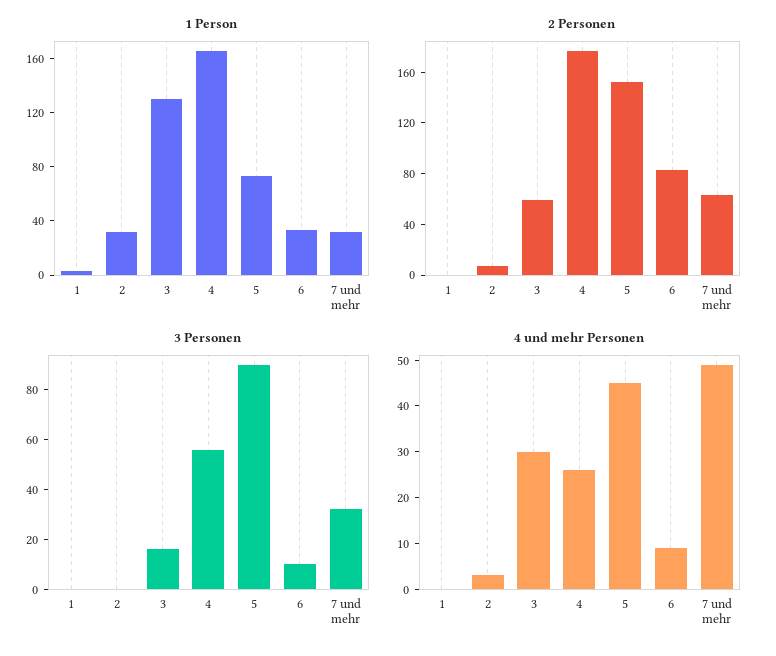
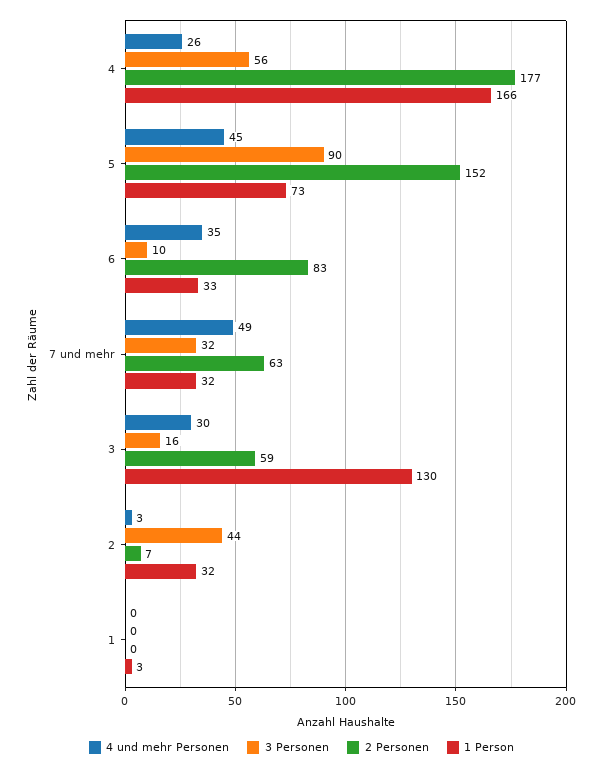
3 Personen, 2: 0 -> 44
4 und mehr Personen, 6: 10 -> 35

